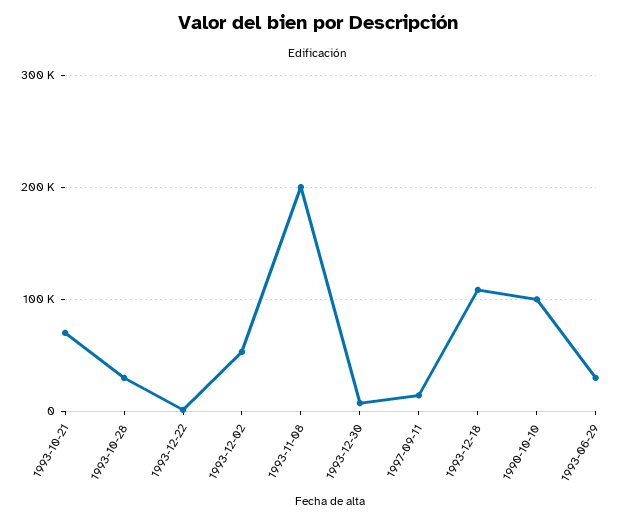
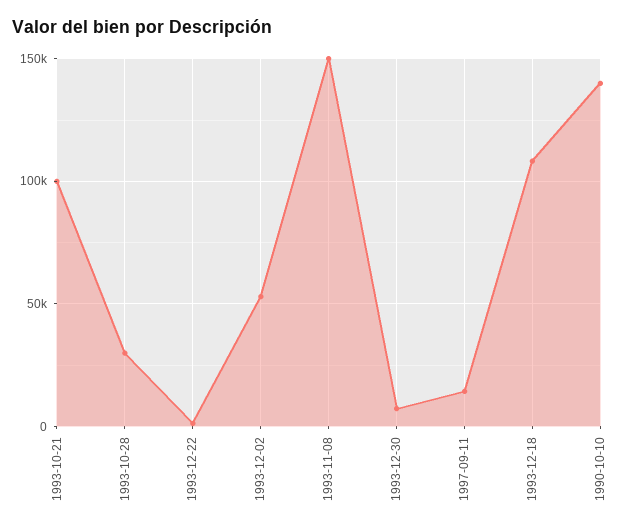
1993-10-21: 70000 -> 100000
1993-11-08: 200000 -> 150000
1990-10-10: 100000 -> 140000
1993-06-29: 30000 -> none

